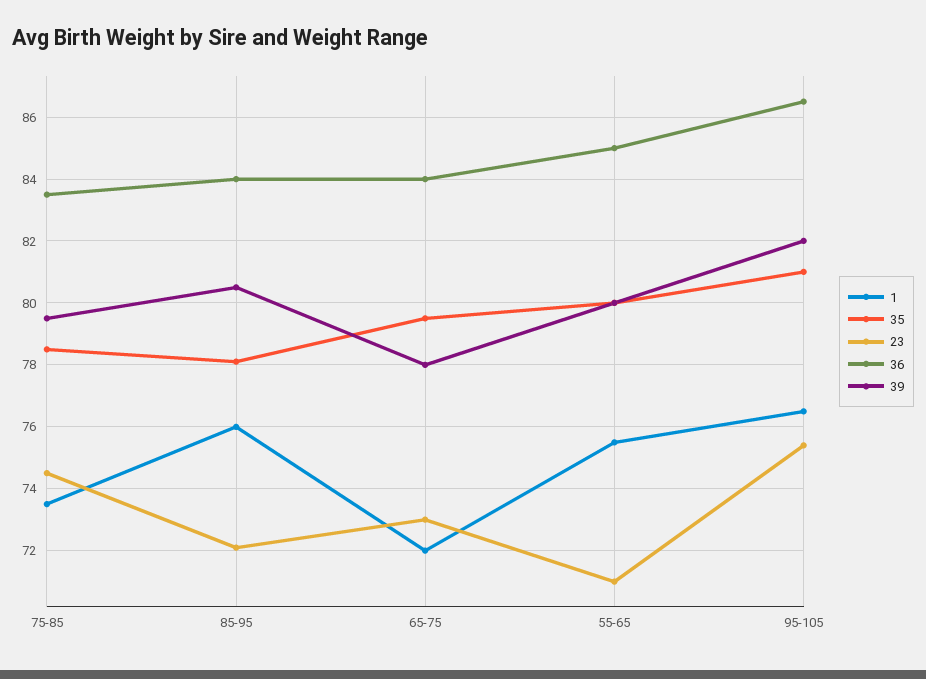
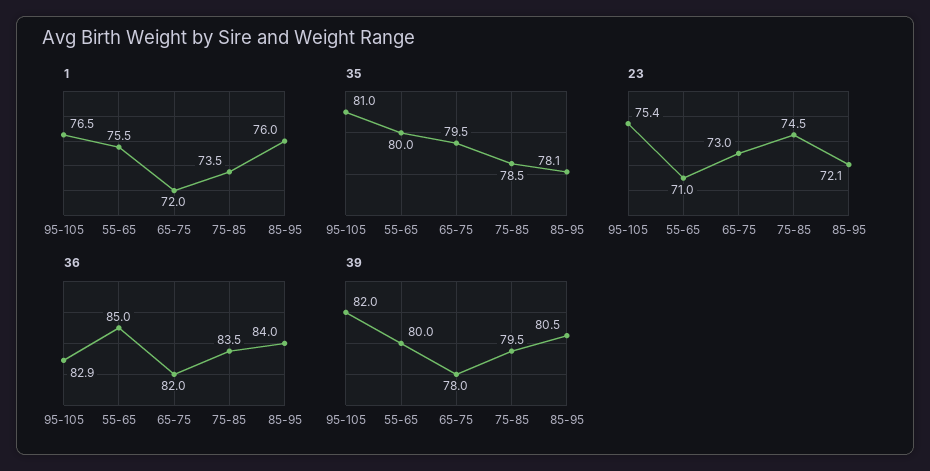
36, 65-75: 84 -> 82
36, 95-105: 86.5 -> 82.9

